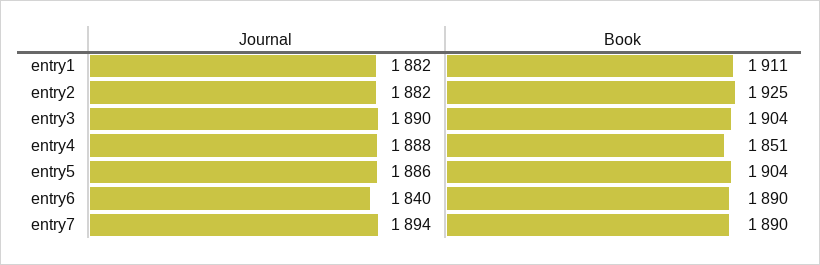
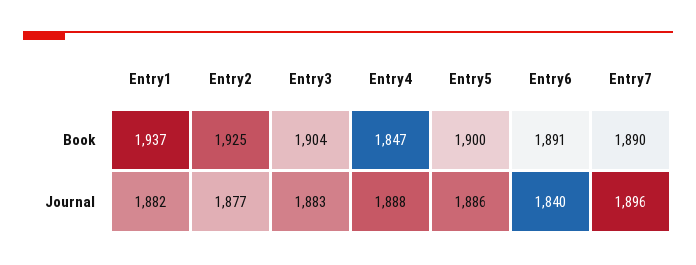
Book, entry1: 1911 -> 1937
Journal, entry2: 1882 -> 1877
Journal, entry3: 1890 -> 1883
Book, entry4: 1851 -> 1847
Book, entry5: 1904 -> 1900
Book, entry6: 1890 -> 1891
Journal, entry7: 1894 -> 1896

